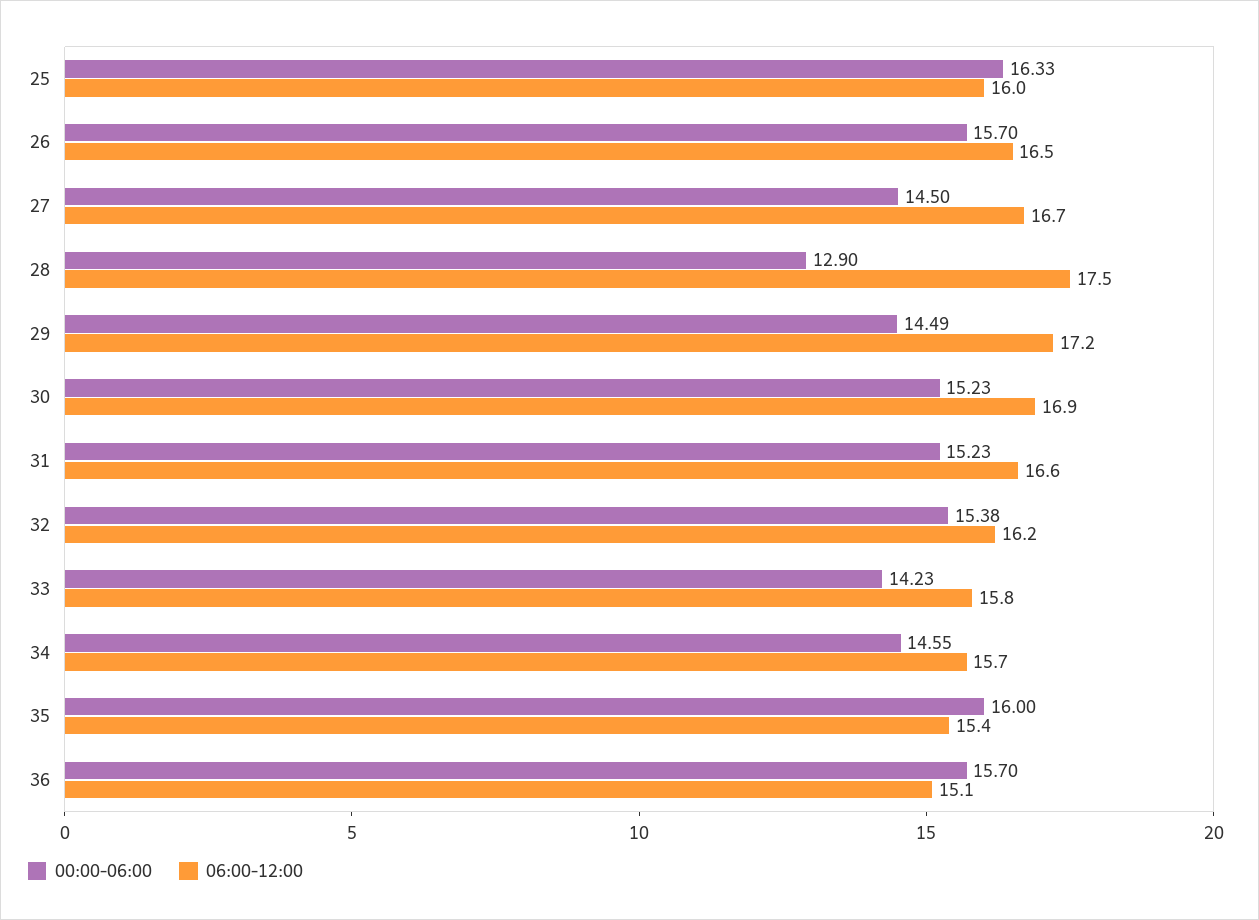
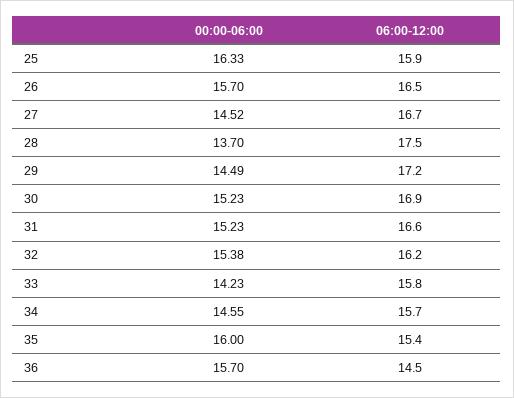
06:00-12:00, 25: 16 -> 15.9
00:00-06:00, 27: 14.5 -> 14.52
00:00-06:00, 28: 12.9 -> 13.7
06:00-12:00, 36: 15.1 -> 14.5

